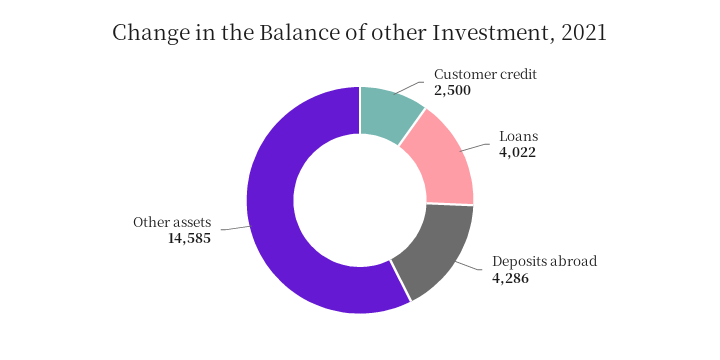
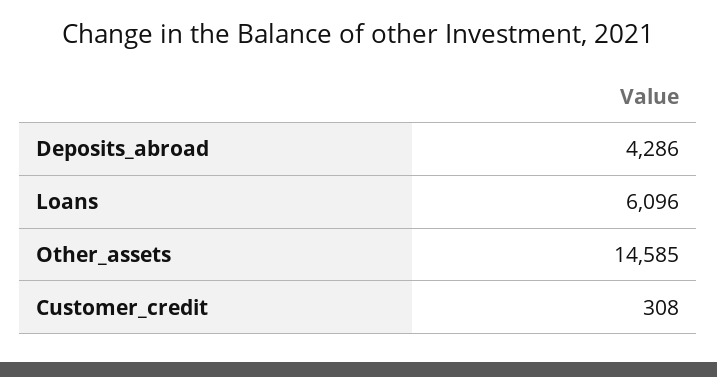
Customer credit: 2500 -> 308
Loans: 4022 -> 6096

